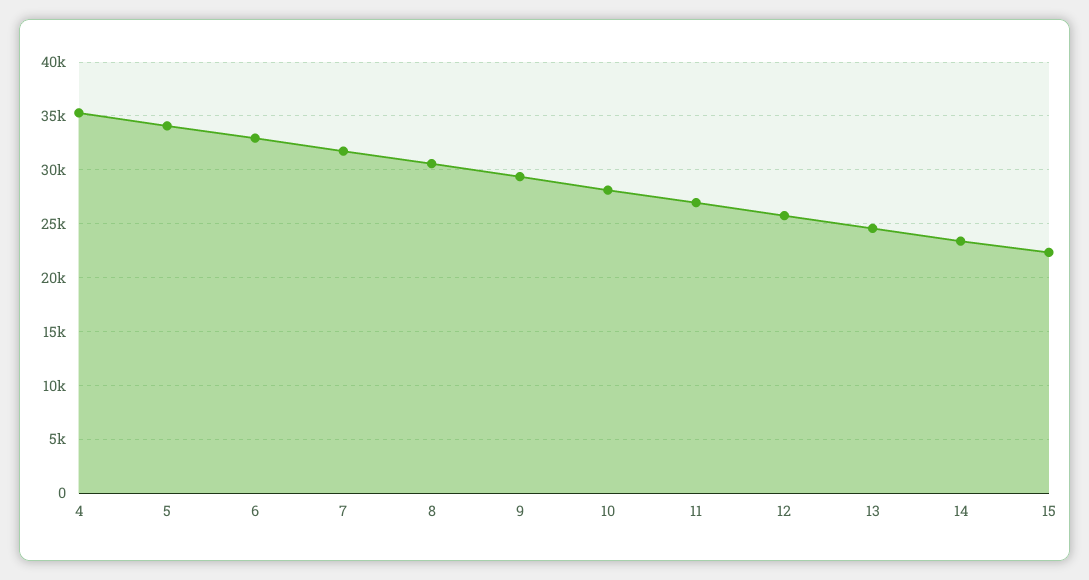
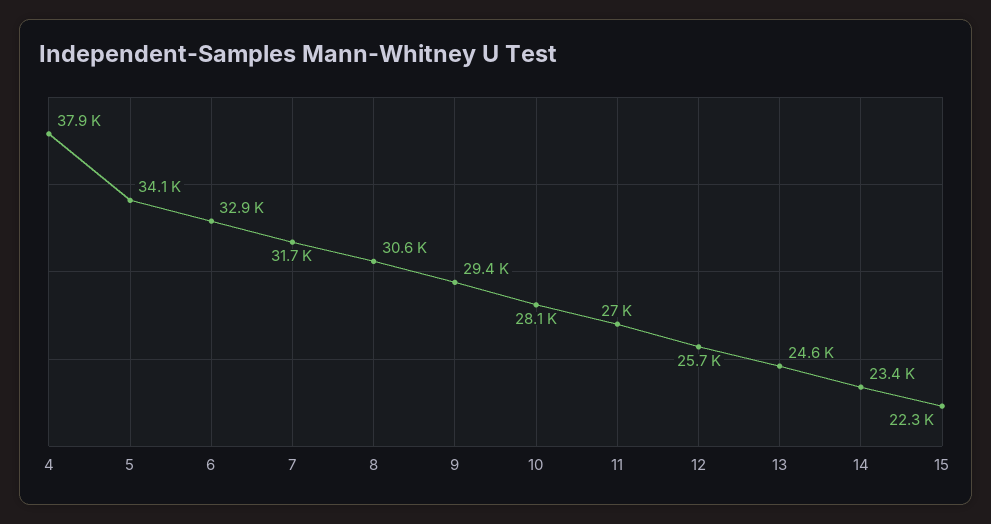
4: 35000 -> 37900

